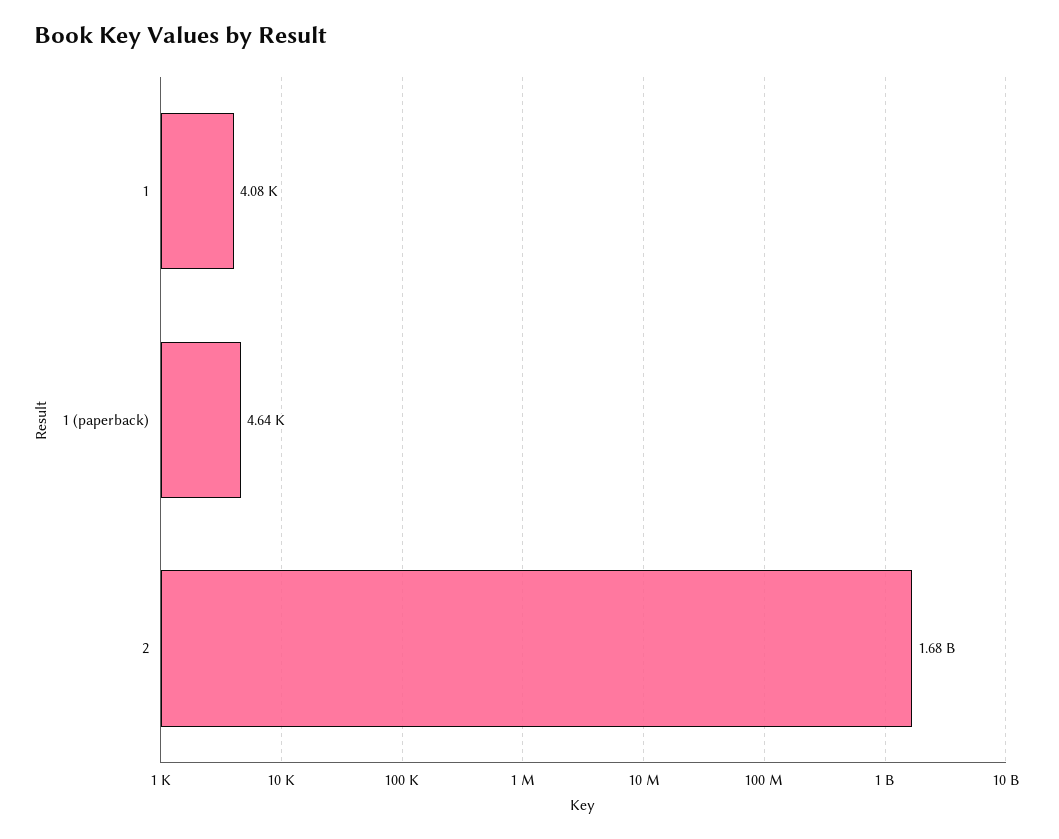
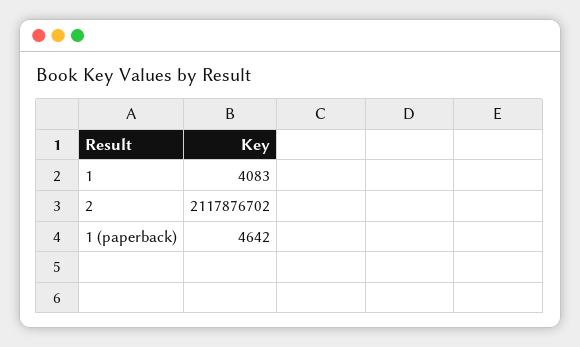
2: 1680000000 -> 2117876702

